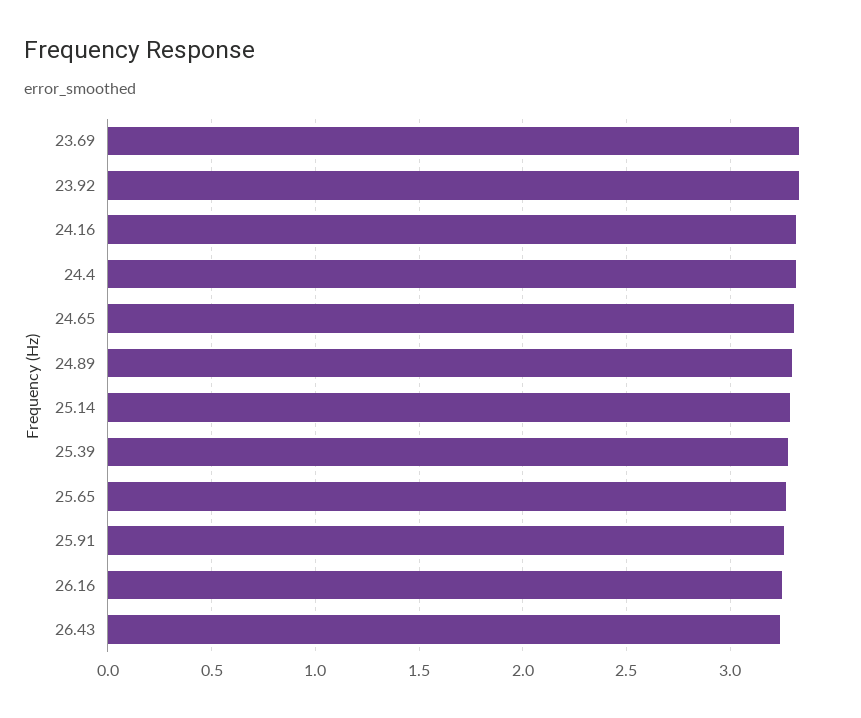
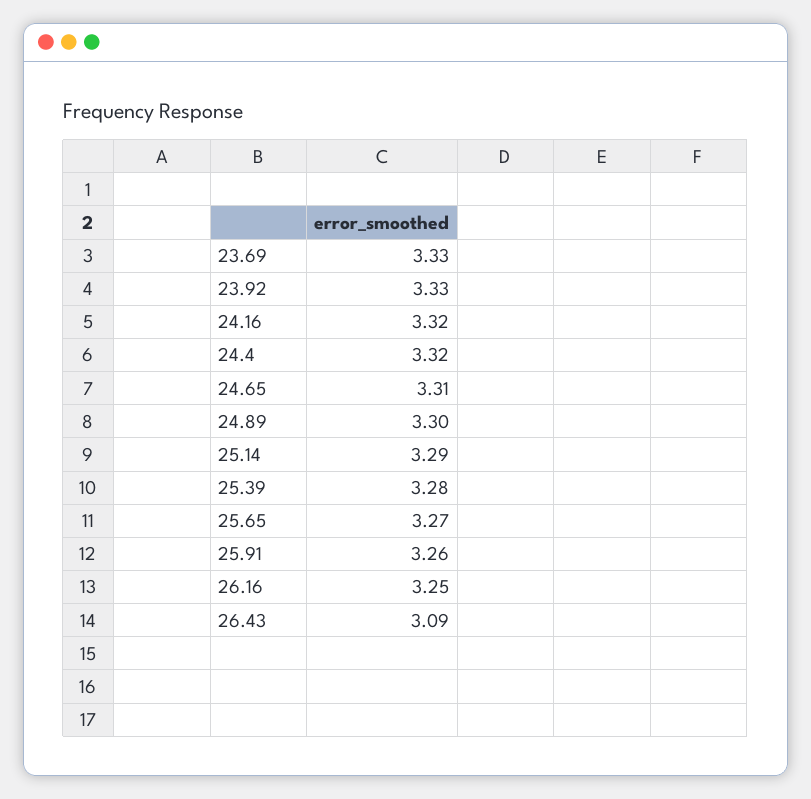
26.43: 3.25 -> 3.09

